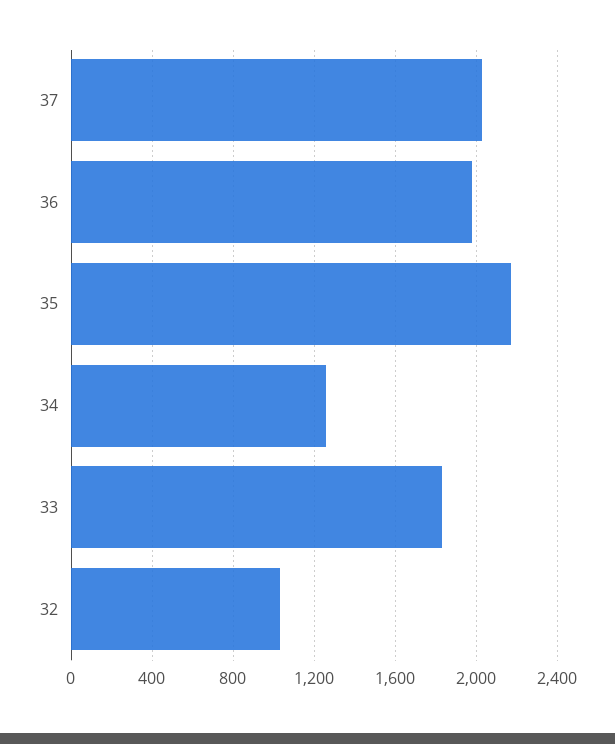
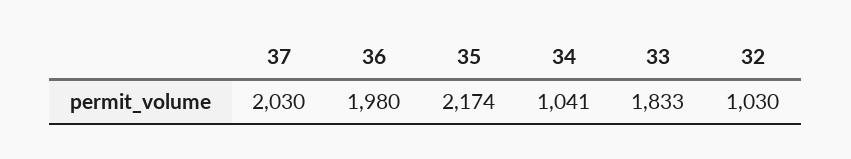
34: 1250 -> 1041

